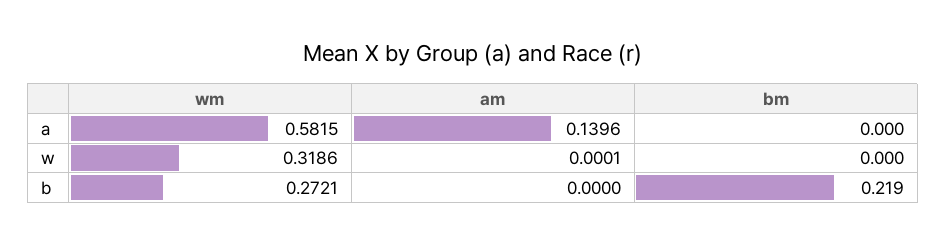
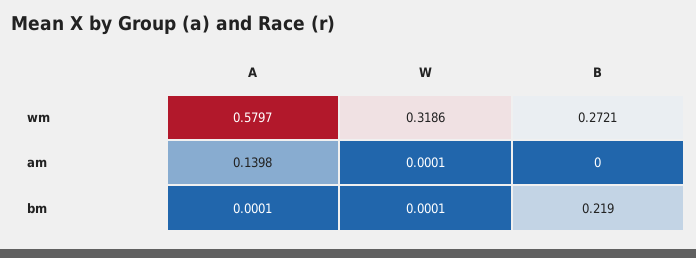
wm, a: 0.5815 -> 0.5797
am, a: 0.1396 -> 0.1398
bm, a: 0 -> 0.0001
bm, w: 0 -> 0.0001

